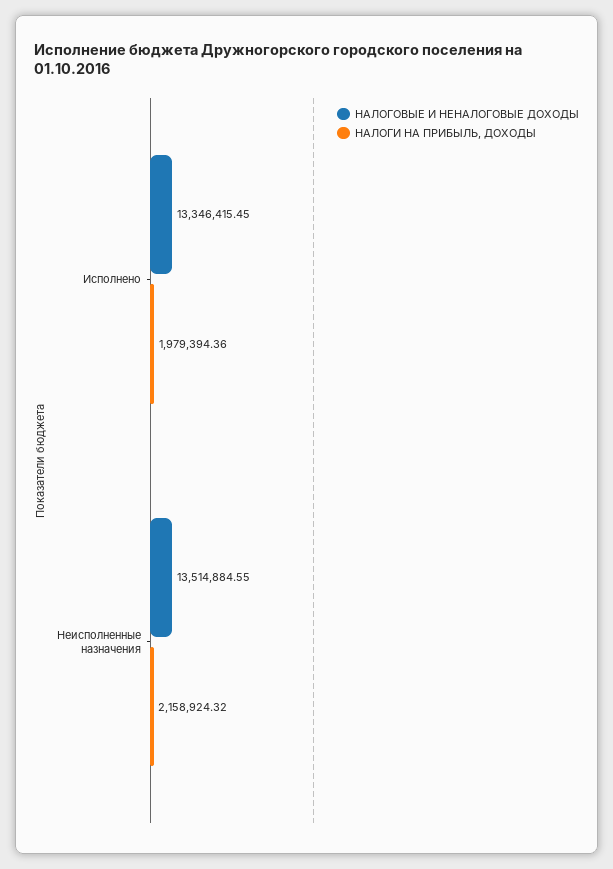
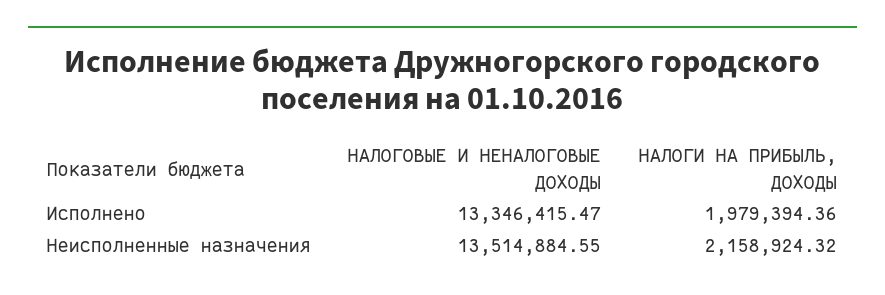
НАЛОГОВЫЕ И НЕНАЛОГОВЫЕ ДОХОДЫ, Исполнено: 13346415.45 -> 13346415.47

